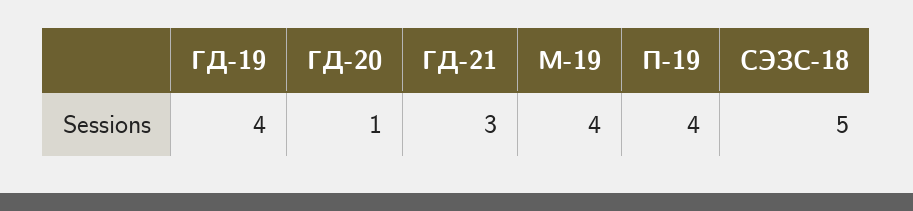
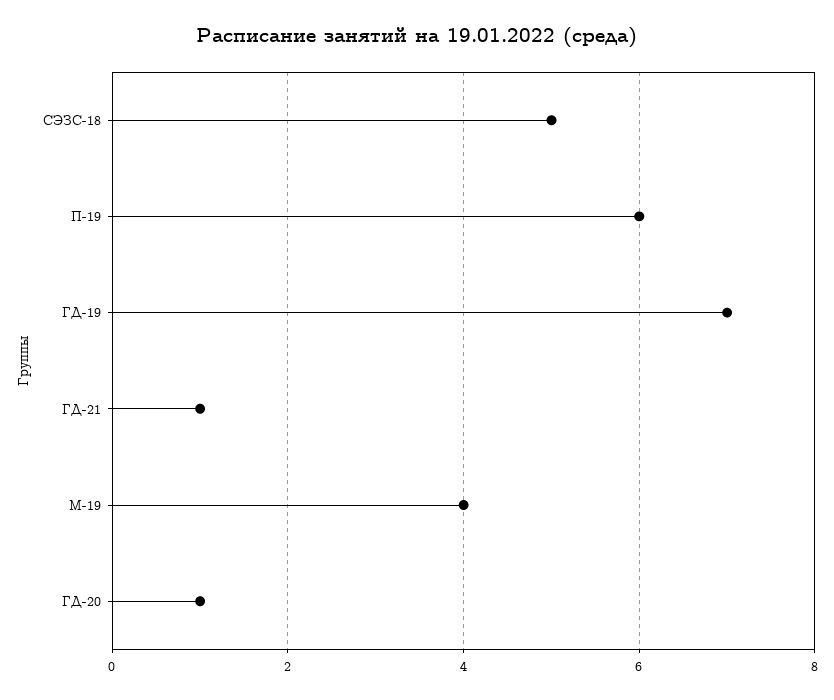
ГД-19: 4 -> 7
ГД-21: 3 -> 1
П-19: 4 -> 6

